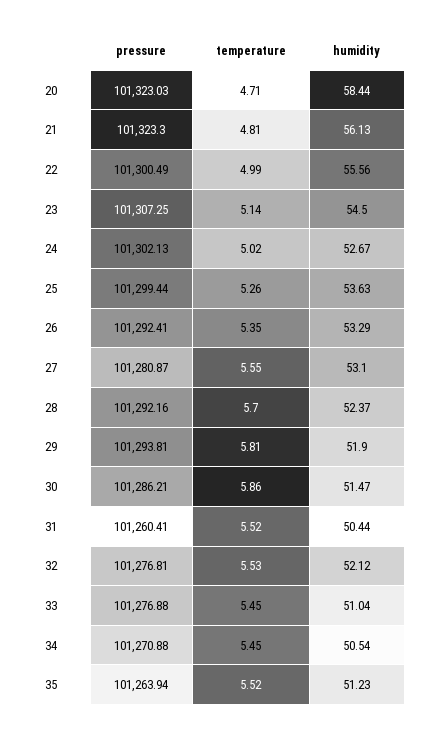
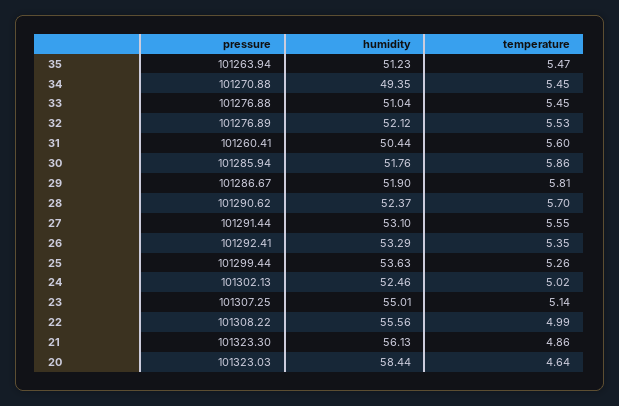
temperature, 20: 4.71 -> 4.64
temperature, 21: 4.81 -> 4.86
pressure, 22: 101300.49 -> 101308.22
humidity, 23: 54.5 -> 55.01
humidity, 24: 52.67 -> 52.46
pressure, 27: 101280.87 -> 101291.44
pressure, 28: 101292.16 -> 101290.62
pressure, 29: 101293.81 -> 101286.67
pressure, 30: 101286.21 -> 101285.94
humidity, 30: 51.47 -> 51.76
temperature, 31: 5.52 -> 5.6
pressure, 32: 101276.81 -> 101276.89
humidity, 34: 50.54 -> 49.35
temperature, 35: 5.52 -> 5.47

